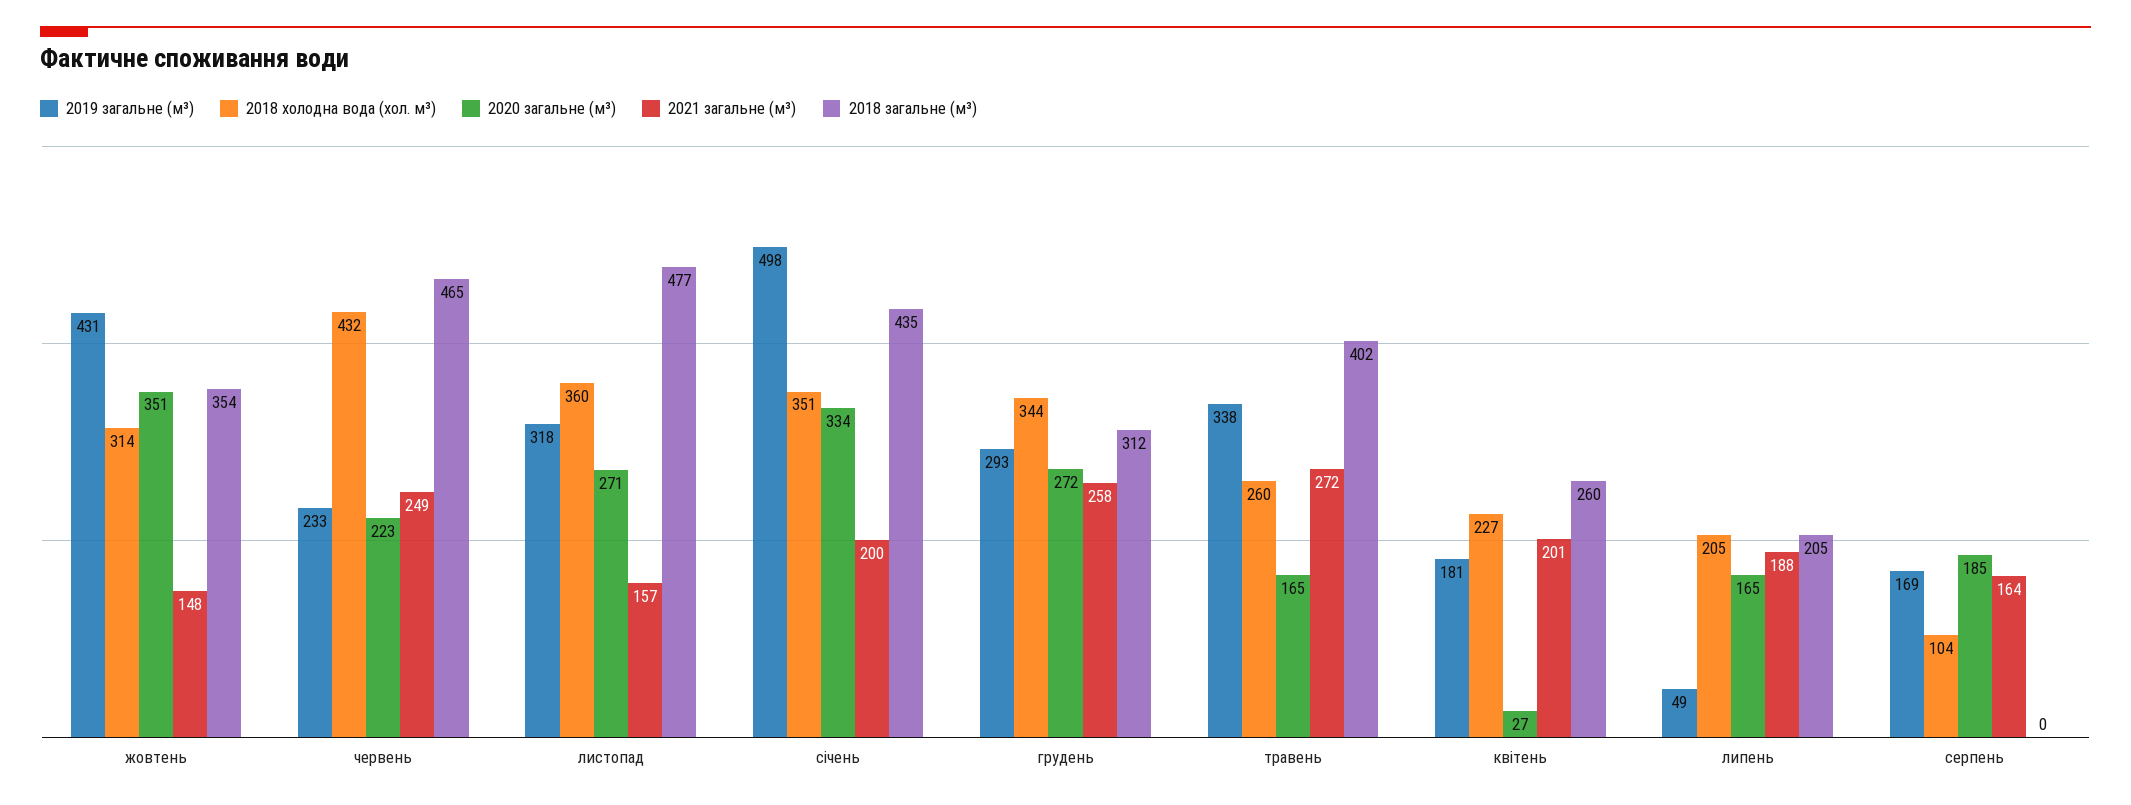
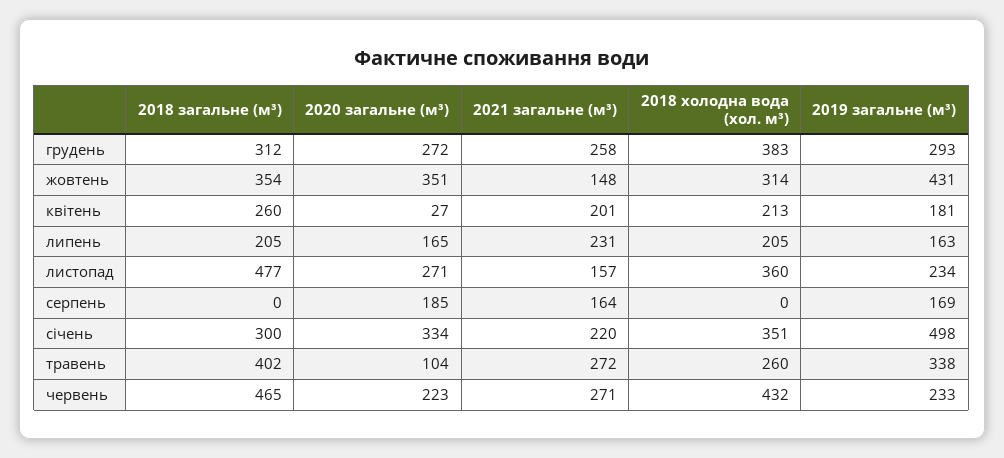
2021 загальне (м³), червень: 249 -> 271
2019 загальне (м³), листопад: 318 -> 234
2021 загальне (м³), січень: 200 -> 220
2018 загальне (м³), січень: 435 -> 300
2018 холодна вода (хол. м³), грудень: 344 -> 383
2020 загальне (м³), травень: 165 -> 104
2018 холодна вода (хол. м³), квітень: 227 -> 213
2019 загальне (м³), липень: 49 -> 163
2021 загальне (м³), липень: 188 -> 231
2018 холодна вода (хол. м³), серпень: 104 -> 0

